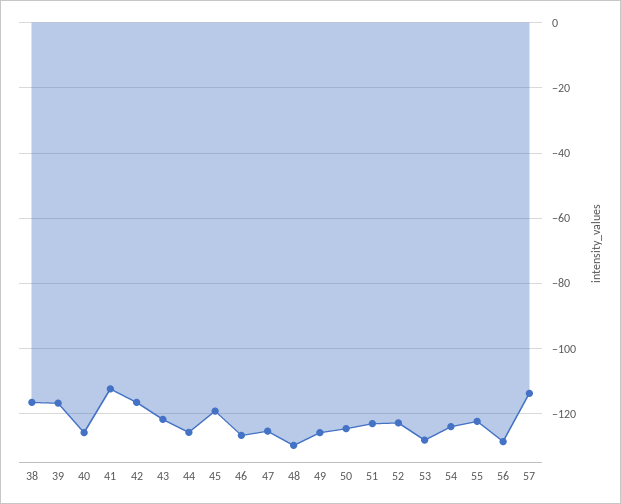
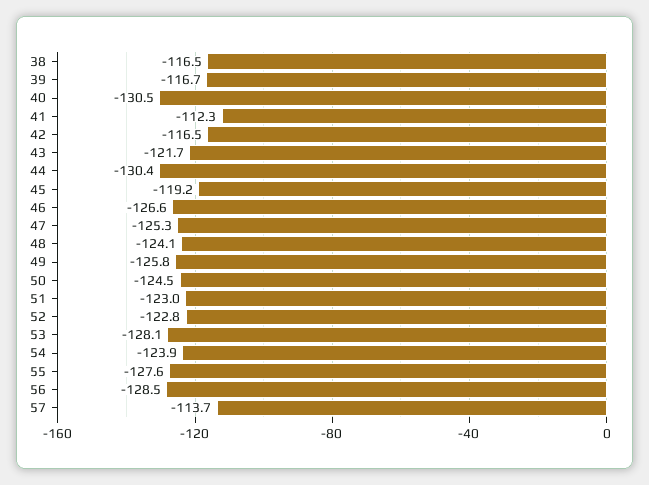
40: -126 -> -130.5
44: -126 -> -130.4
48: -130 -> -124.1
55: -122 -> -127.6

